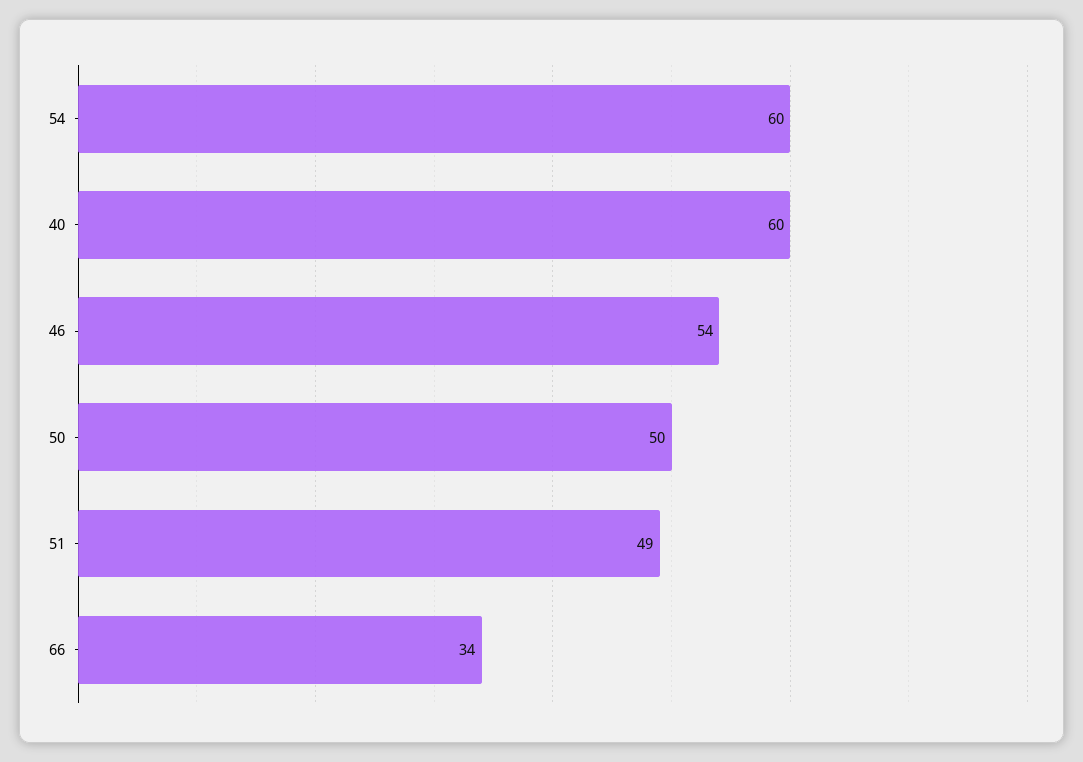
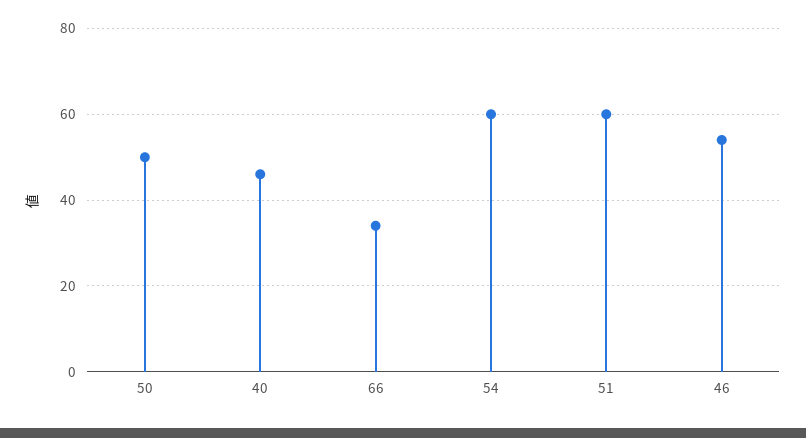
40: 60 -> 45
51: 49 -> 60

